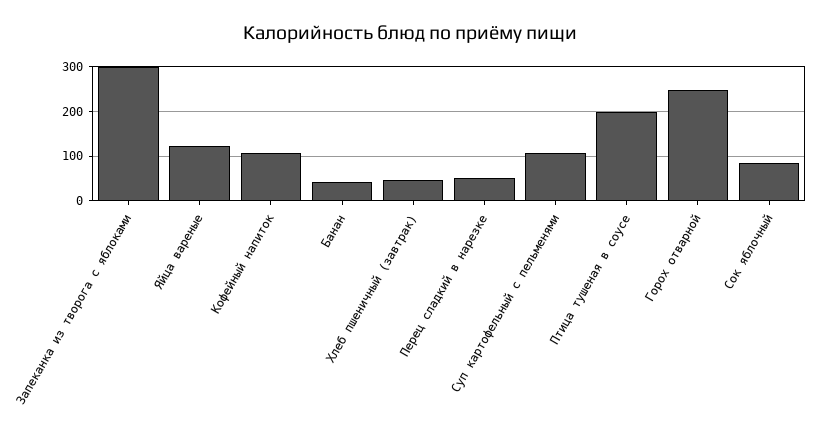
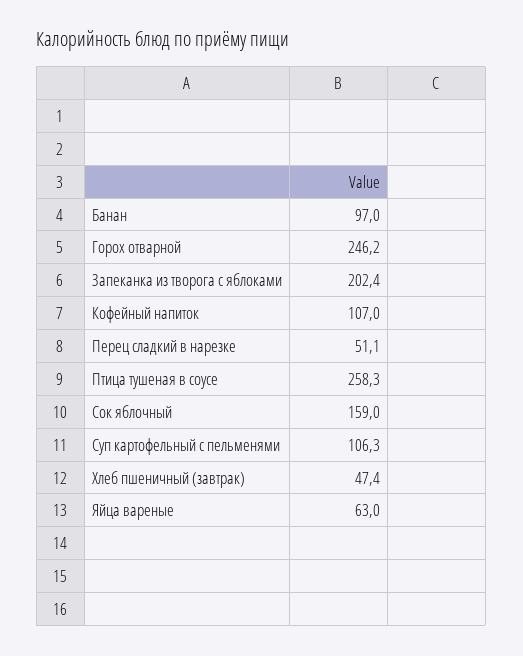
Запеканка из творога с яблоками: 300 -> 202.4
Яйца вареные: 120 -> 63
Банан: 40 -> 97
Птица тушеная в соусе: 200 -> 258.3
Сок яблочный: 80 -> 159

